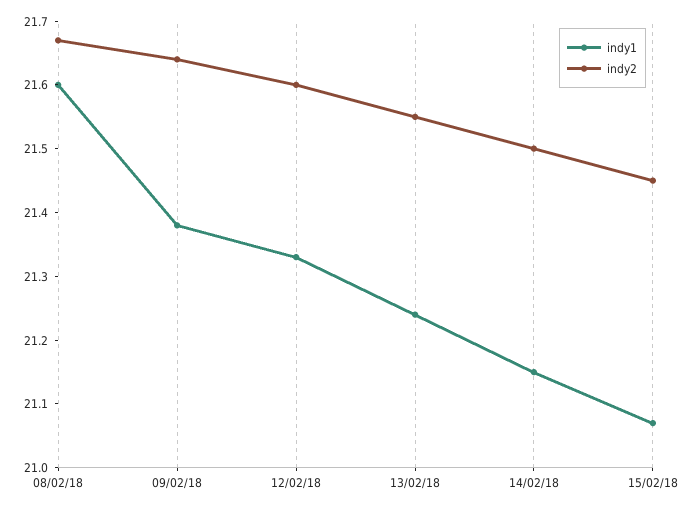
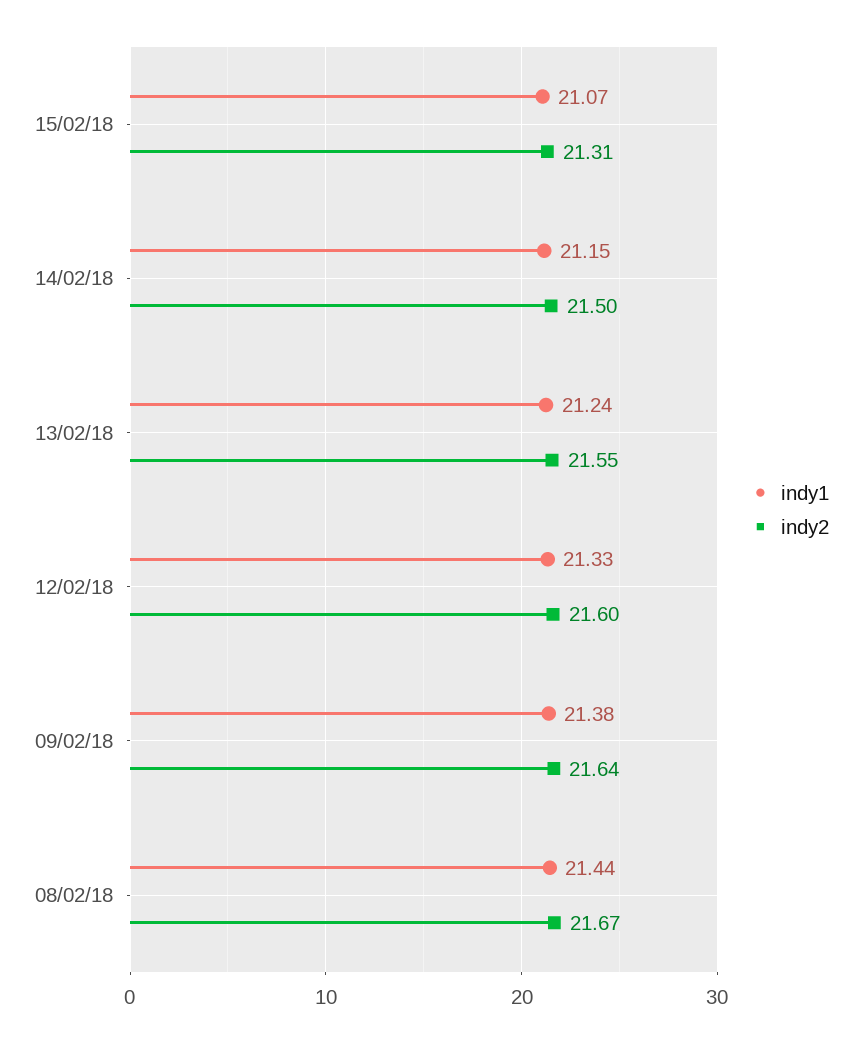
indy1, 08/02/18: 21.6 -> 21.44
indy2, 15/02/18: 21.45 -> 21.31

